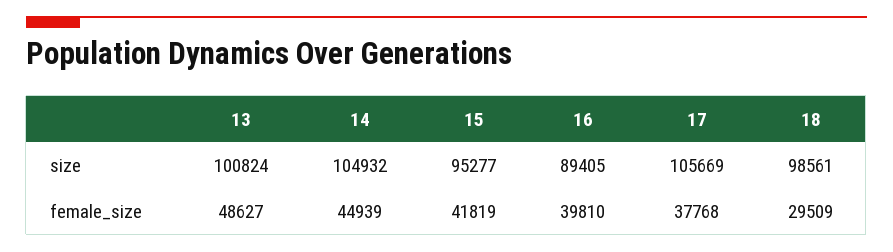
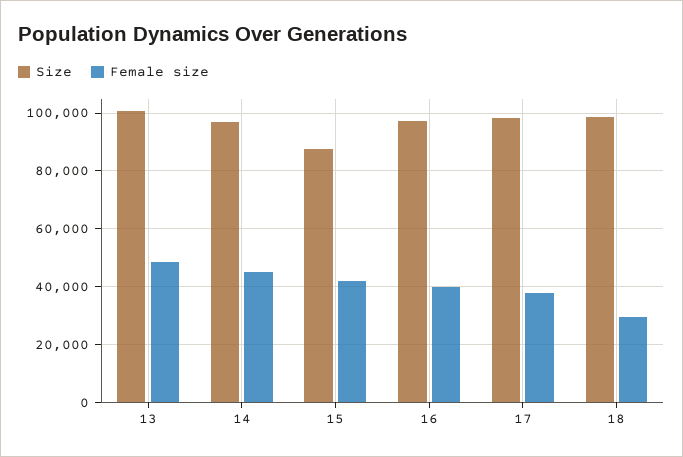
size, 14: 104932 -> 97500
size, 15: 95277 -> 87500
size, 16: 89405 -> 97500
size, 17: 105669 -> 97500

